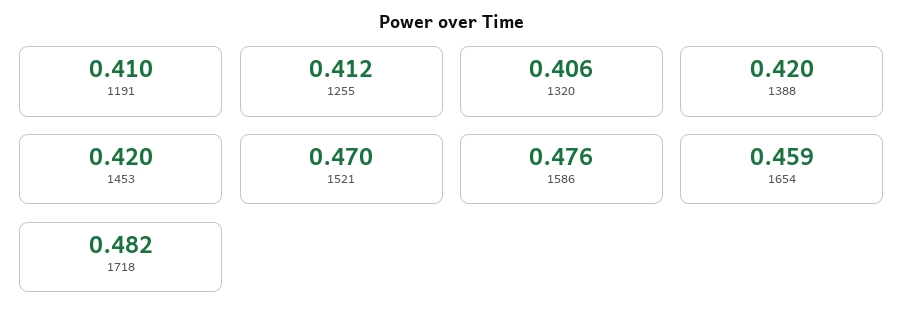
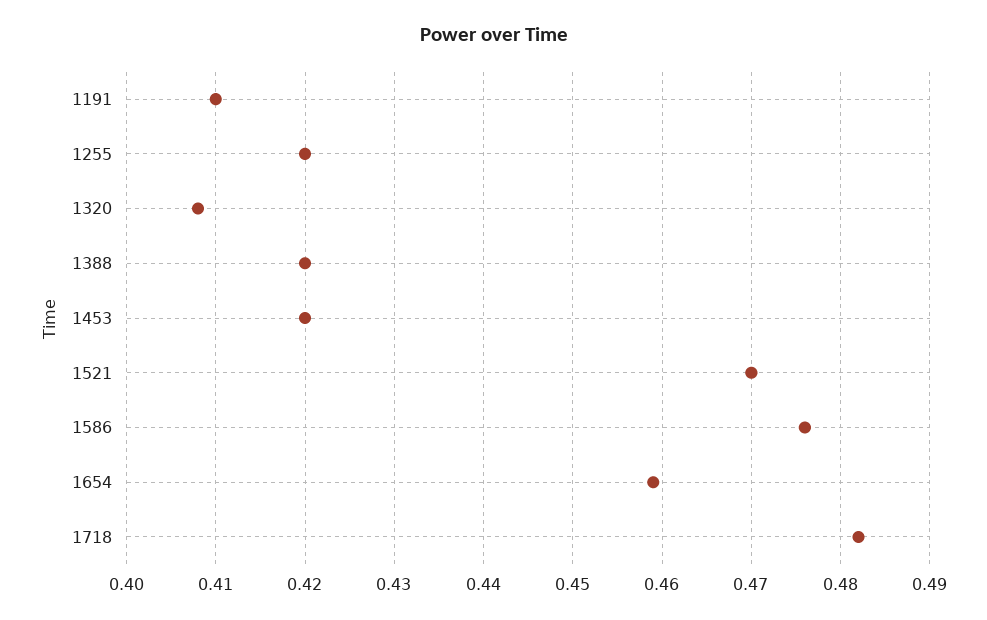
1255: 0.412 -> 0.42
1320: 0.406 -> 0.408

